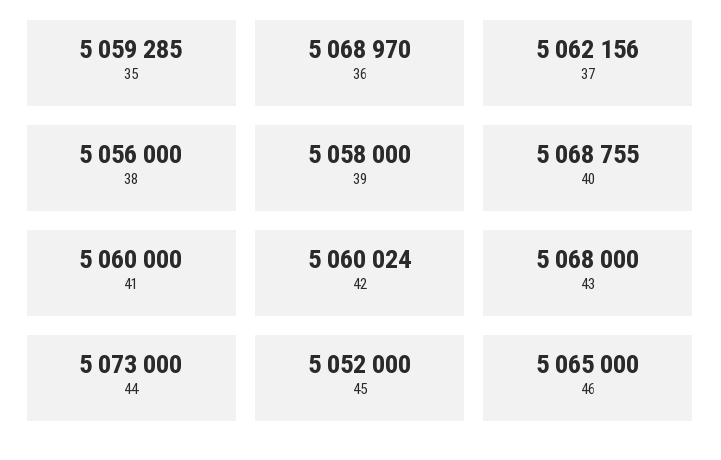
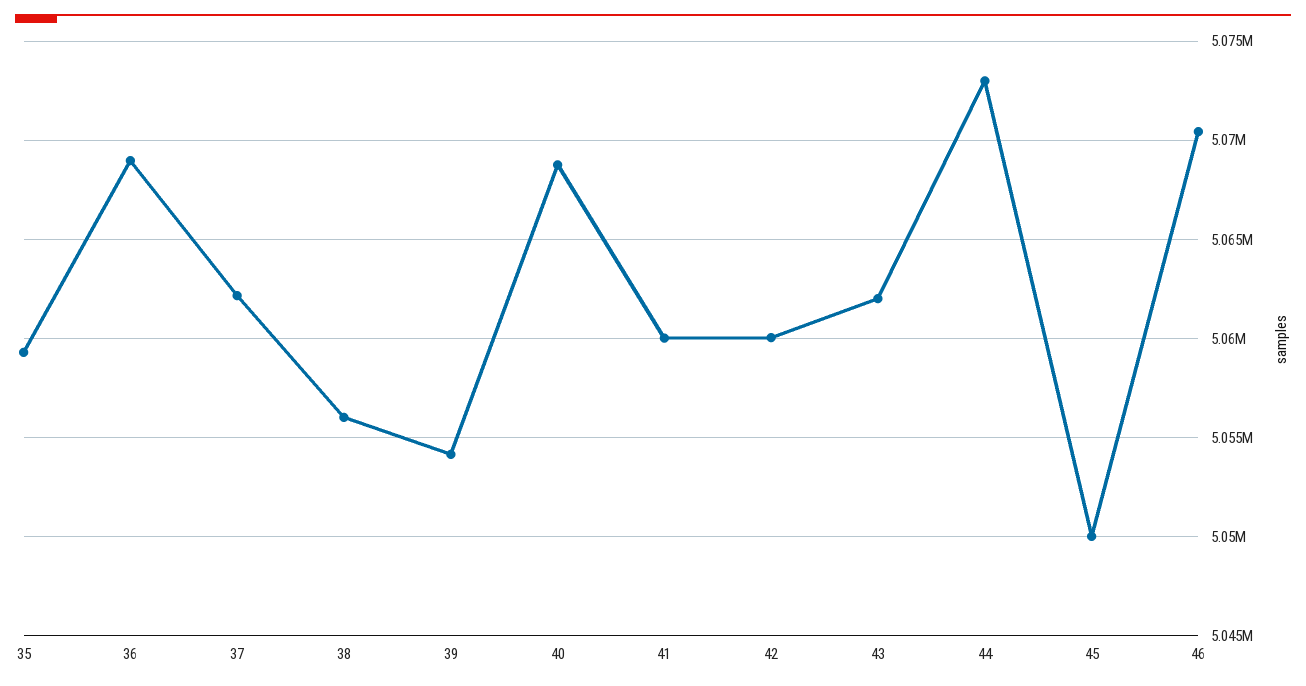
39: 5058000 -> 5054000
43: 5068000 -> 5062000
45: 5052000 -> 5050000
46: 5065000 -> 5070500

